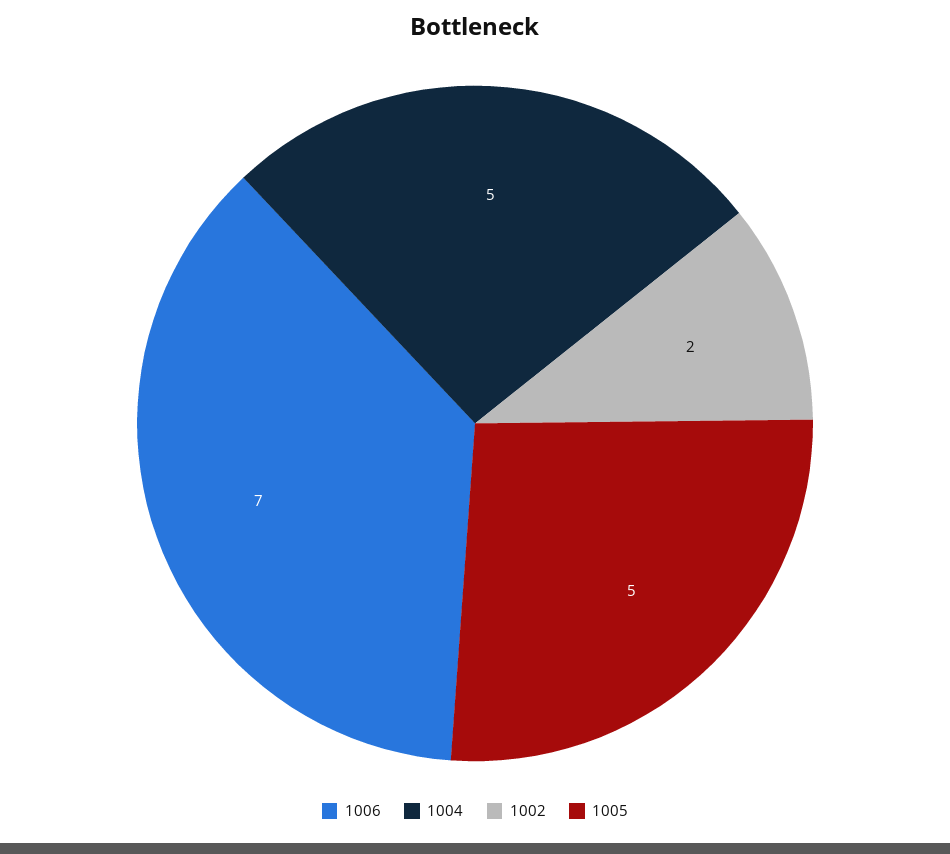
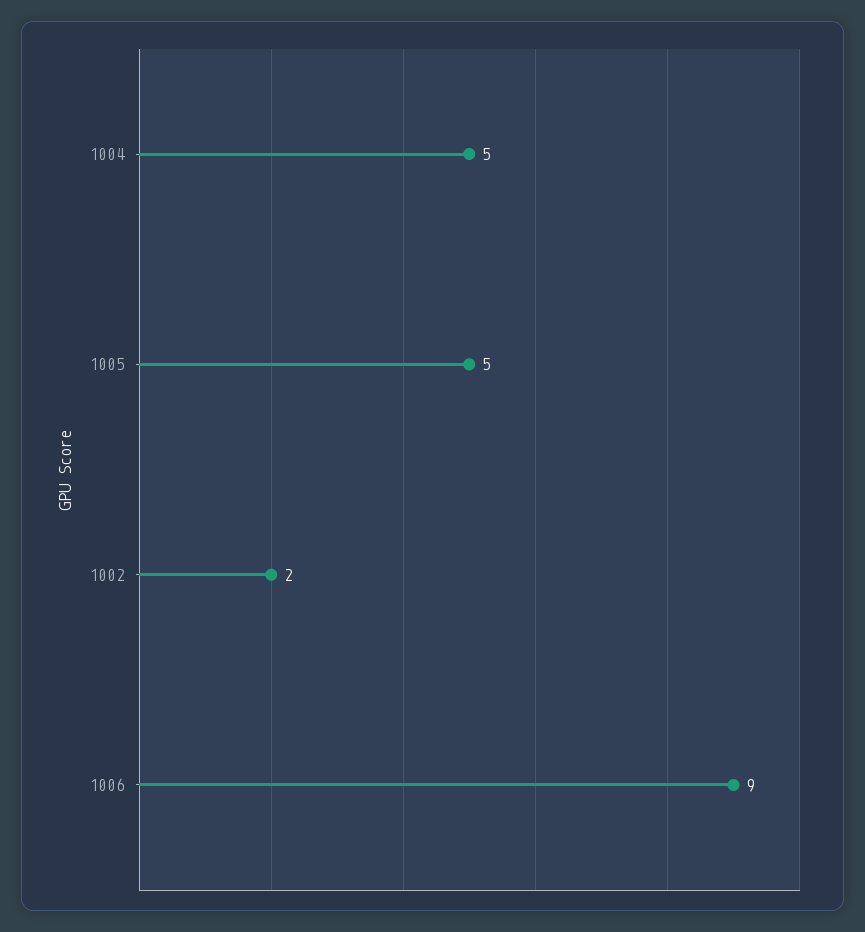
1006: 7 -> 9

